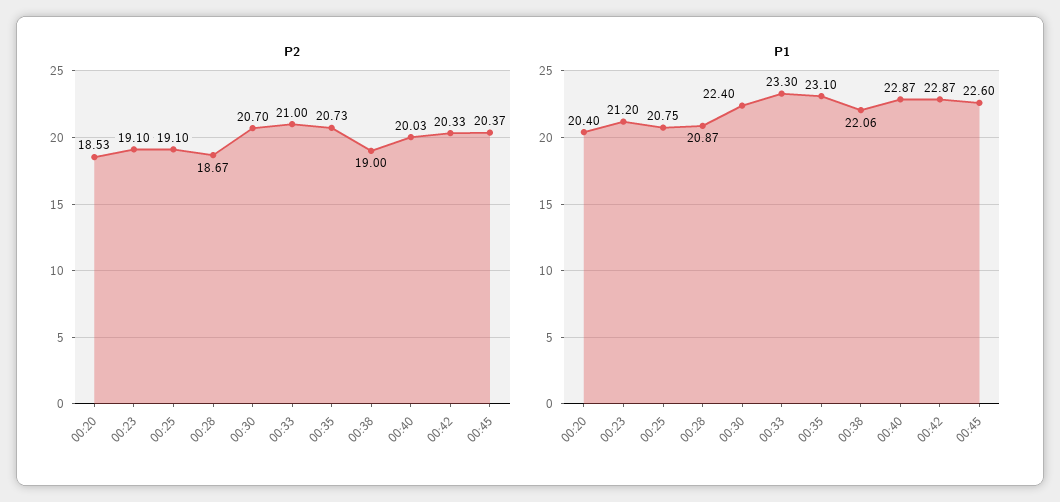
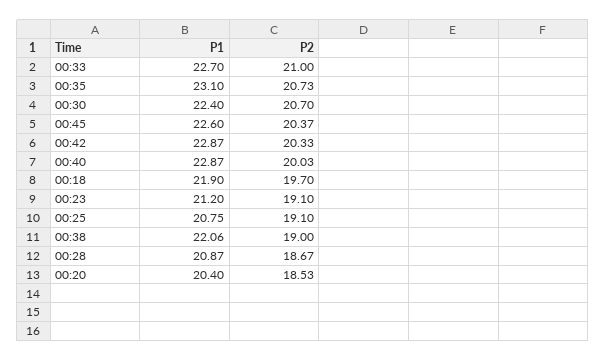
P1, 00:33: 23.3 -> 22.7
P1, 00:18: none -> 21.9
P2, 00:18: none -> 19.7

